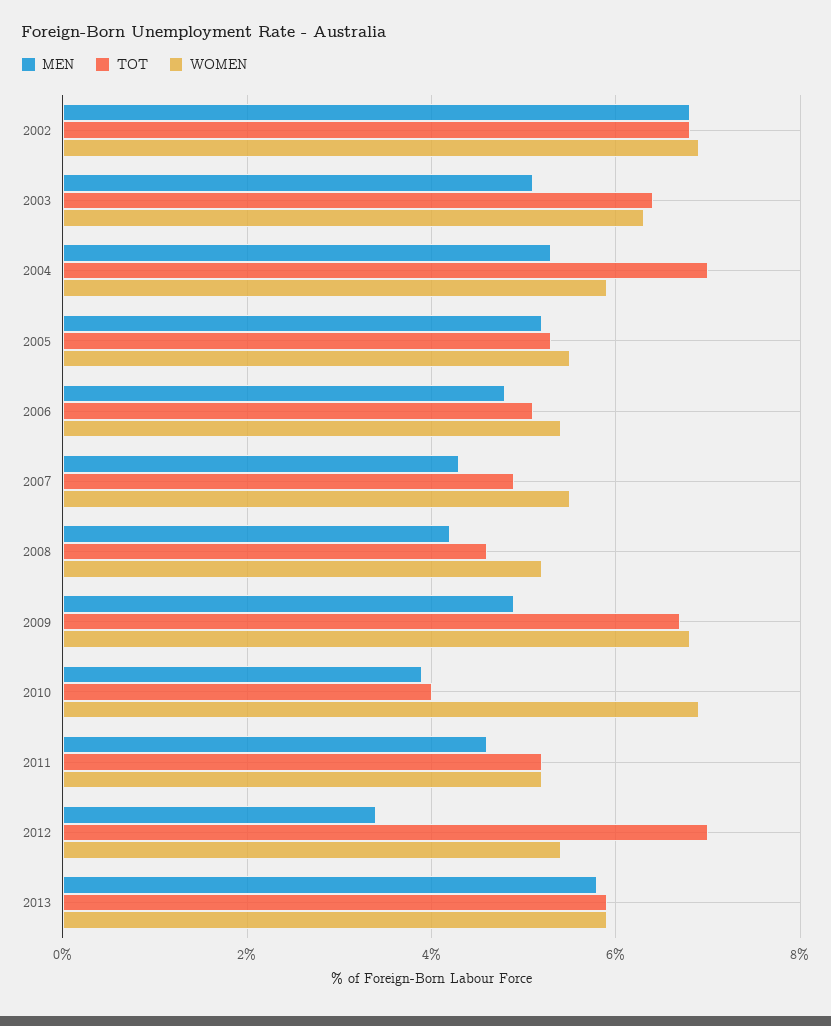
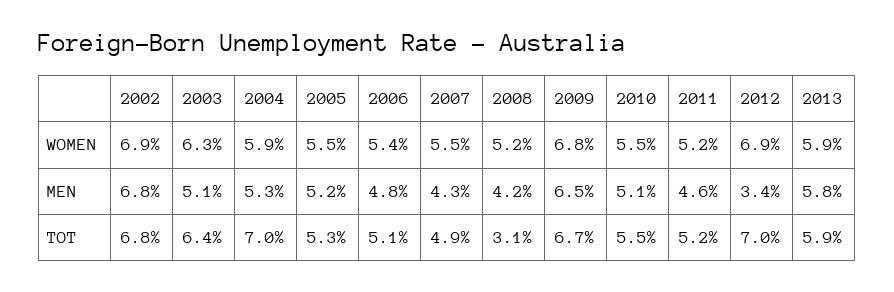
TOT, 2008: 4.5 -> 3.1
MEN, 2009: 5 -> 6.5
MEN, 2010: 4 -> 5.1
TOT, 2010: 4 -> 5.5
WOMEN, 2010: 7 -> 5.5
WOMEN, 2012: 5.5 -> 6.9

